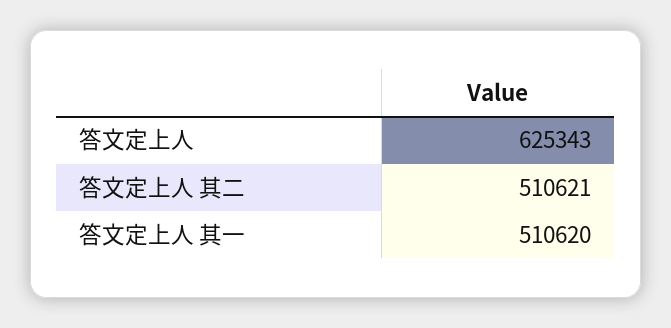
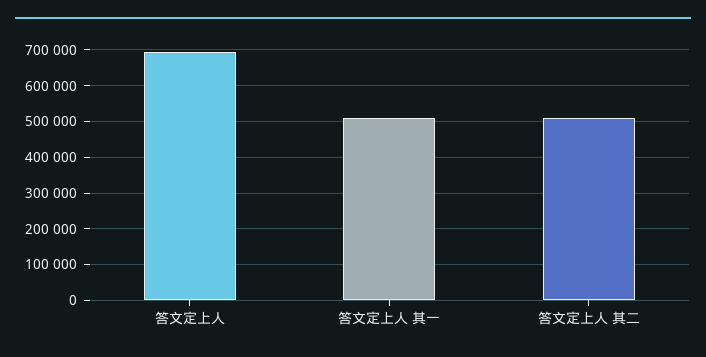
答文定上人: 625343 -> 700000

